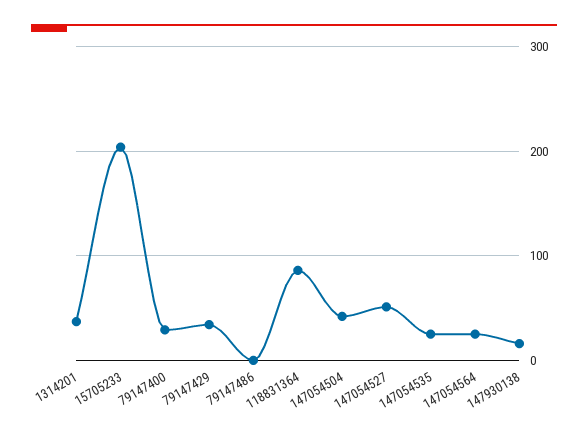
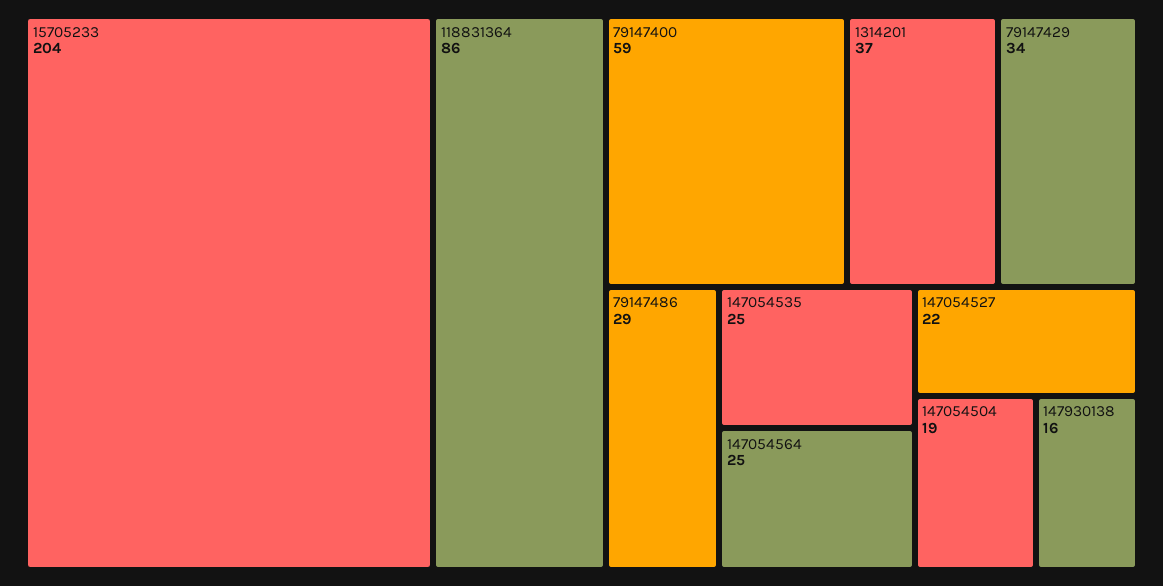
79147400: 30 -> 59
79147486: 0 -> 29
147054504: 40 -> 19
147054527: 50 -> 22

